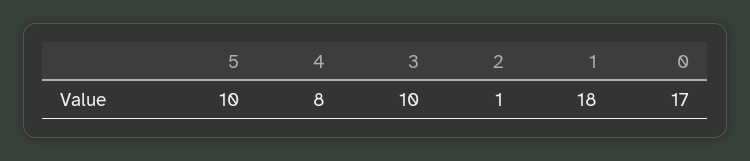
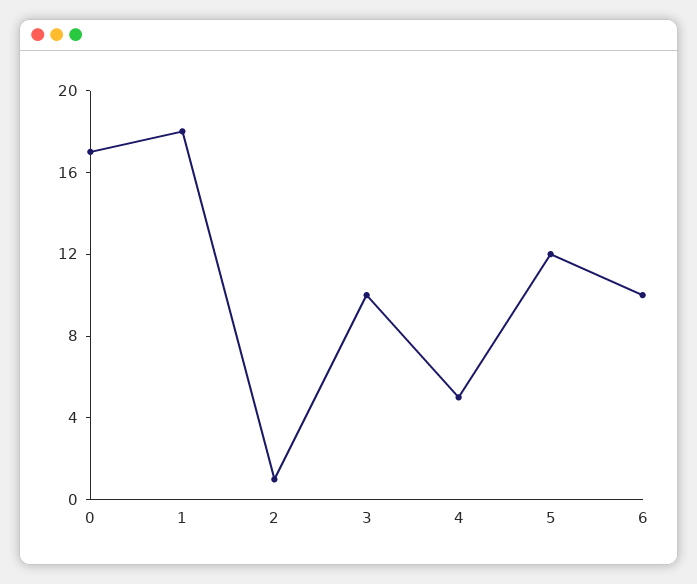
5: 10 -> 12
4: 8 -> 5
6: none -> 10

